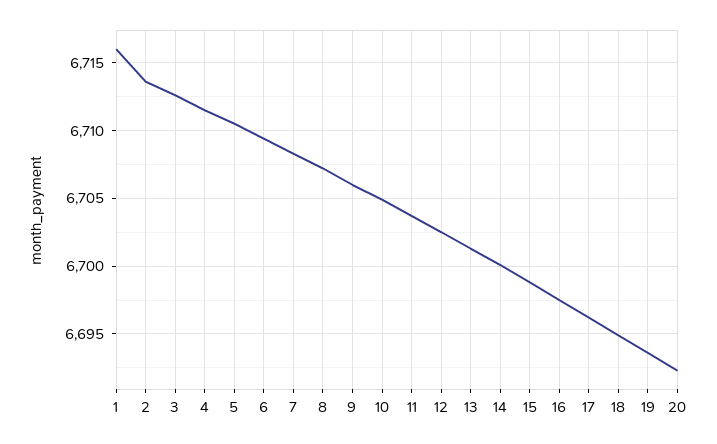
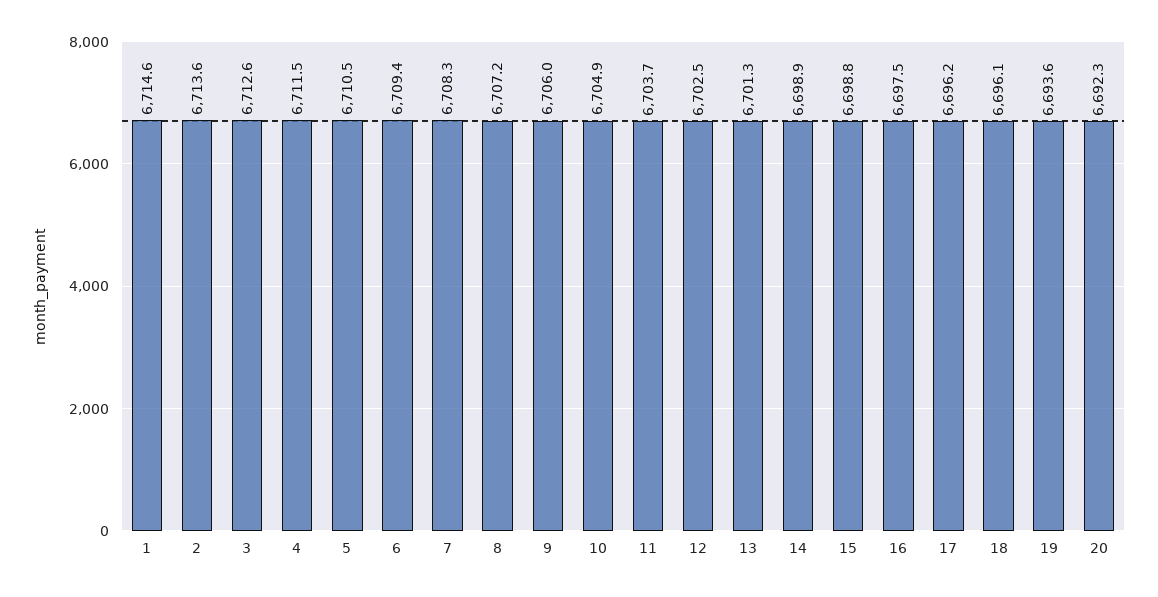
1: 6716 -> 6714.6
14: 6700 -> 6698.9
18: 6695 -> 6696.1

